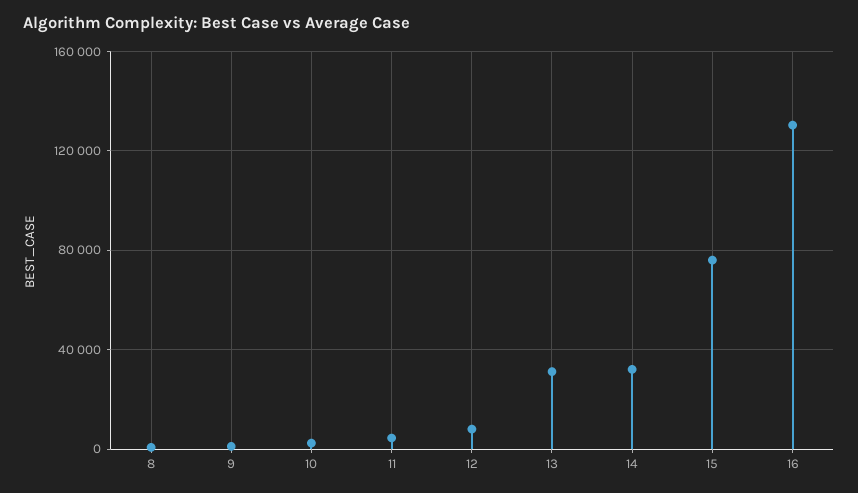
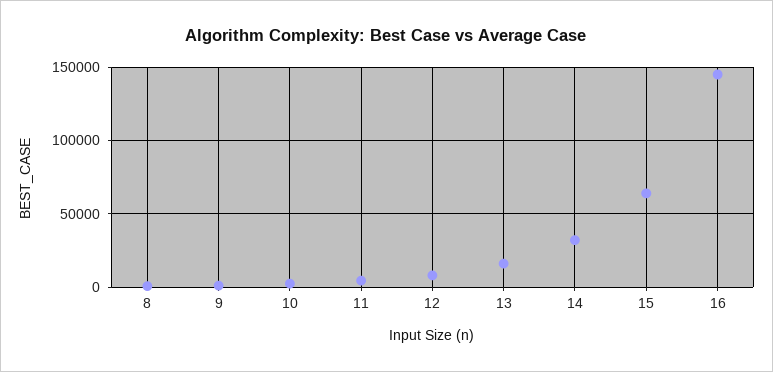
13: 30000 -> 15000
15: 75000 -> 65000
16: 130000 -> 145000

